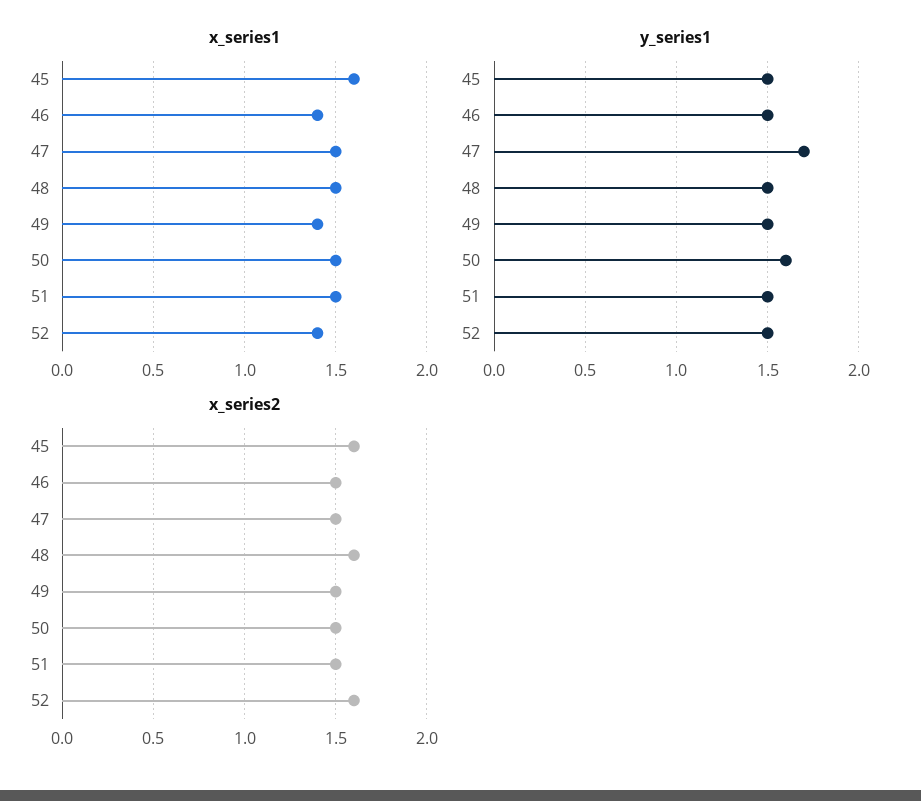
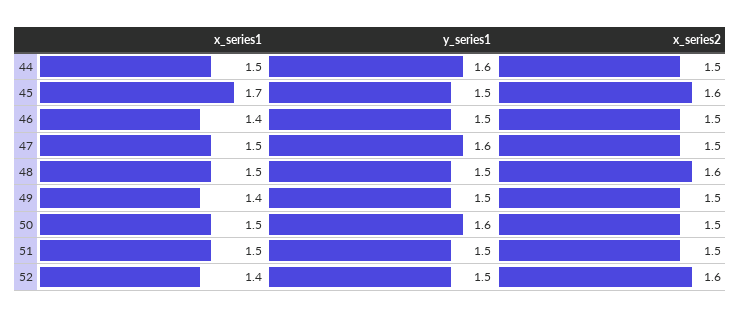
x_series1, 45: 1.6 -> 1.7
y_series1, 47: 1.7 -> 1.6
x_series1, 44: none -> 1.5
y_series1, 44: none -> 1.6
x_series2, 44: none -> 1.5

